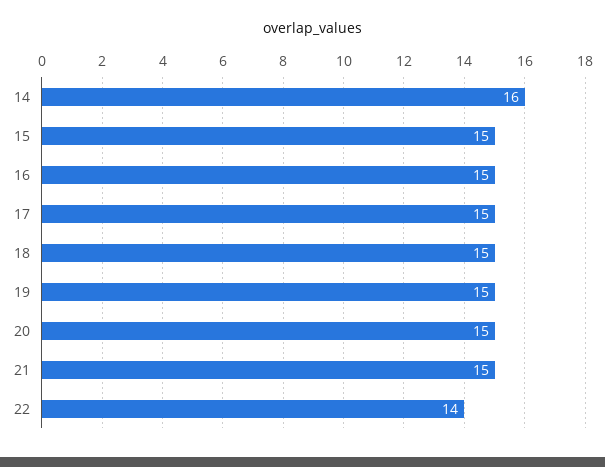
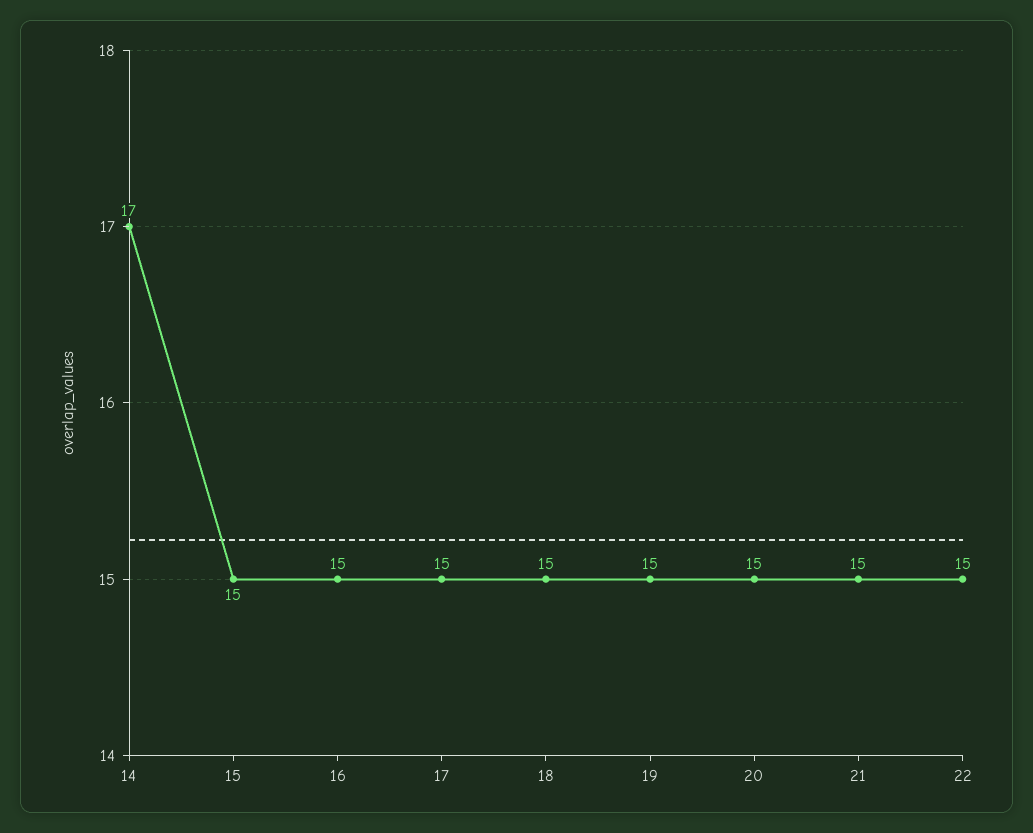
14: 16 -> 17
22: 14 -> 15

